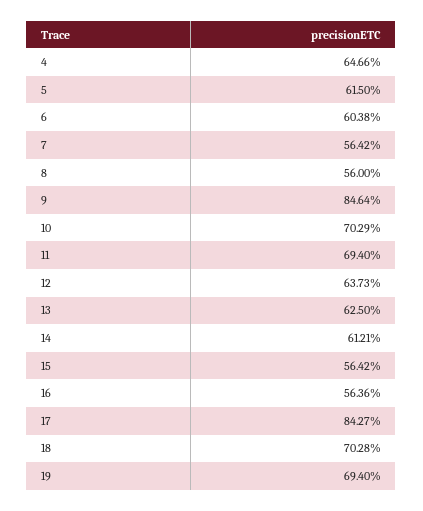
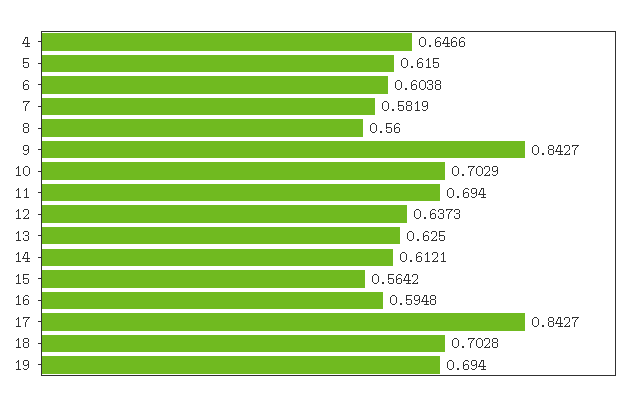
7: 0.5642 -> 0.5819
9: 0.8464 -> 0.8427
16: 0.5636 -> 0.5948

